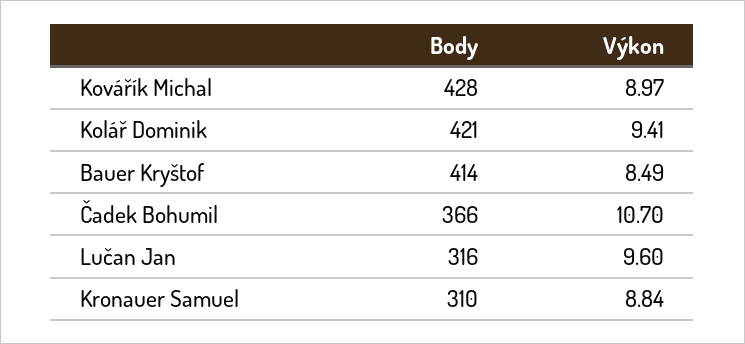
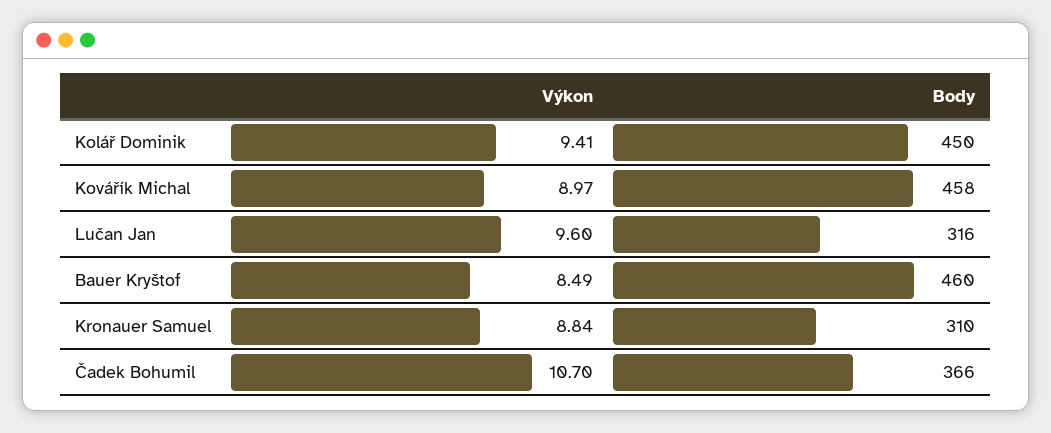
Body, Kovářík Michal: 428 -> 458
Body, Kolář Dominik: 421 -> 450
Body, Bauer Kryštof: 414 -> 460

